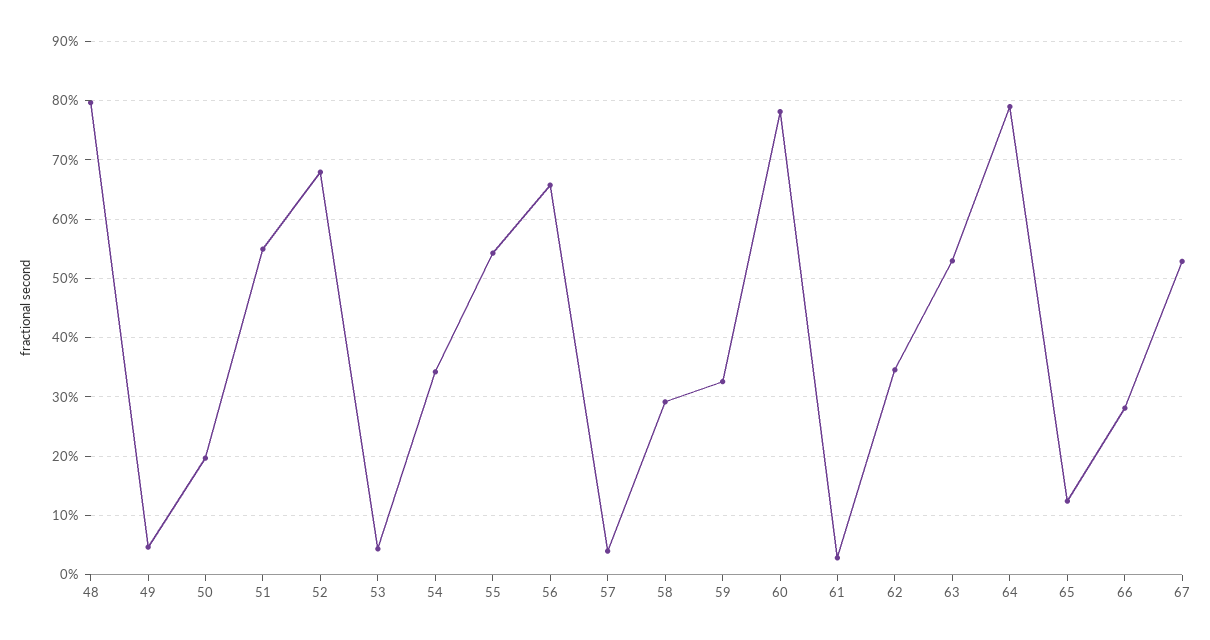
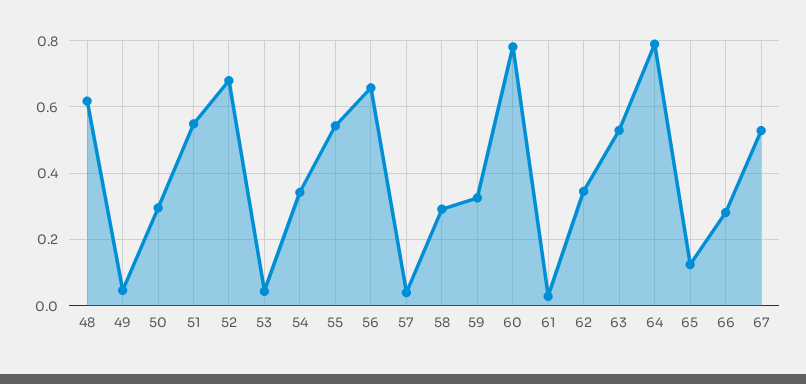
48: 0.8 -> 0.62
50: 0.2 -> 0.3

